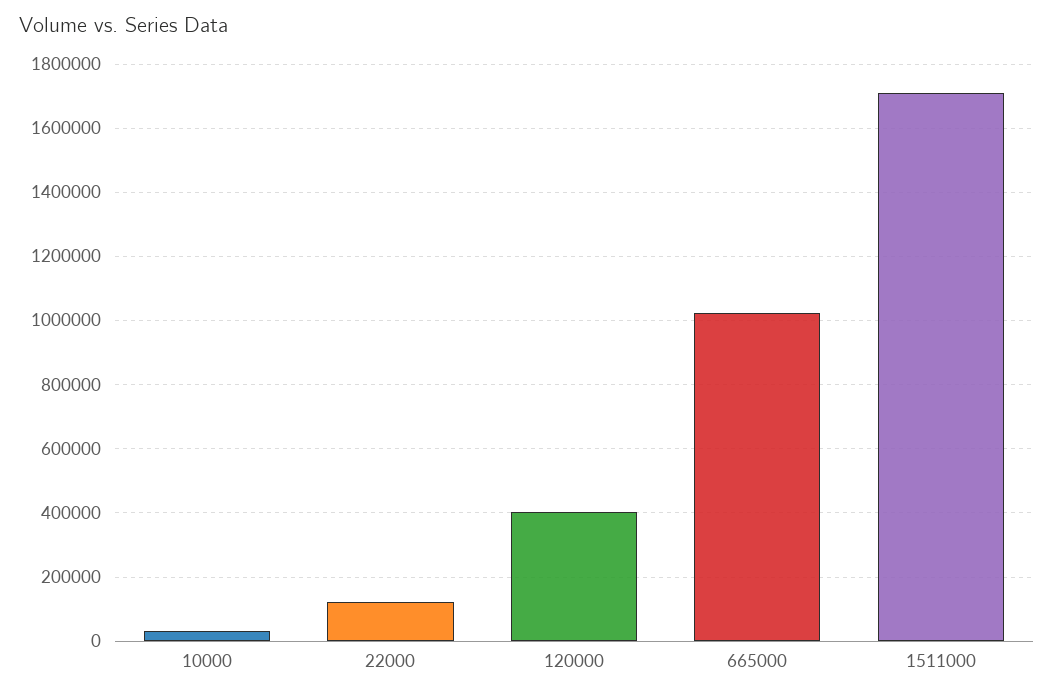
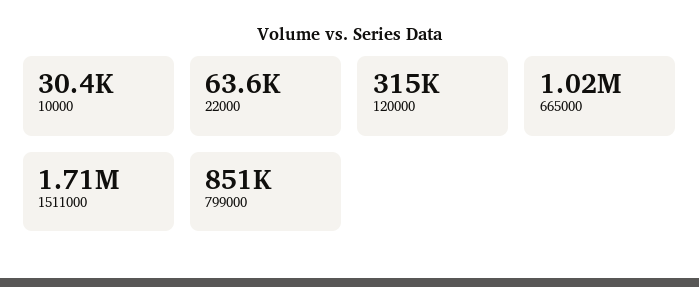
22000: 120000 -> 63600
120000: 400000 -> 315000
799000: none -> 851000

